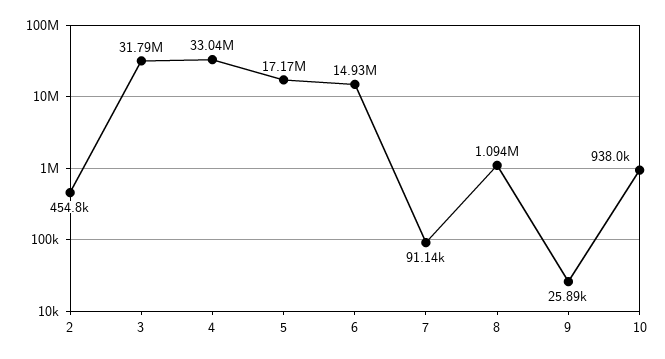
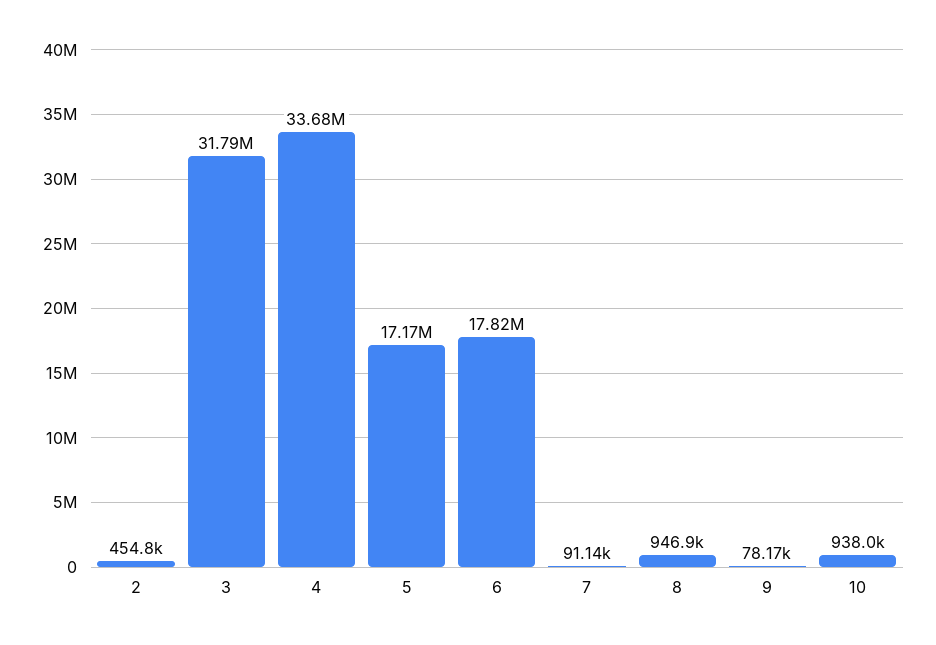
4: 33040000 -> 33680000
6: 14930000 -> 17820000
8: 1094000 -> 946900
9: 25890 -> 78170

